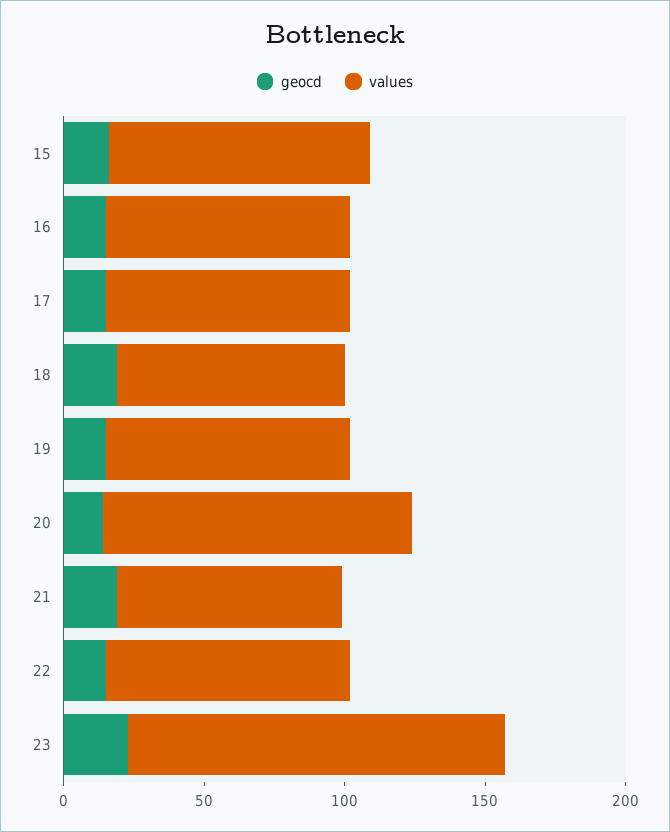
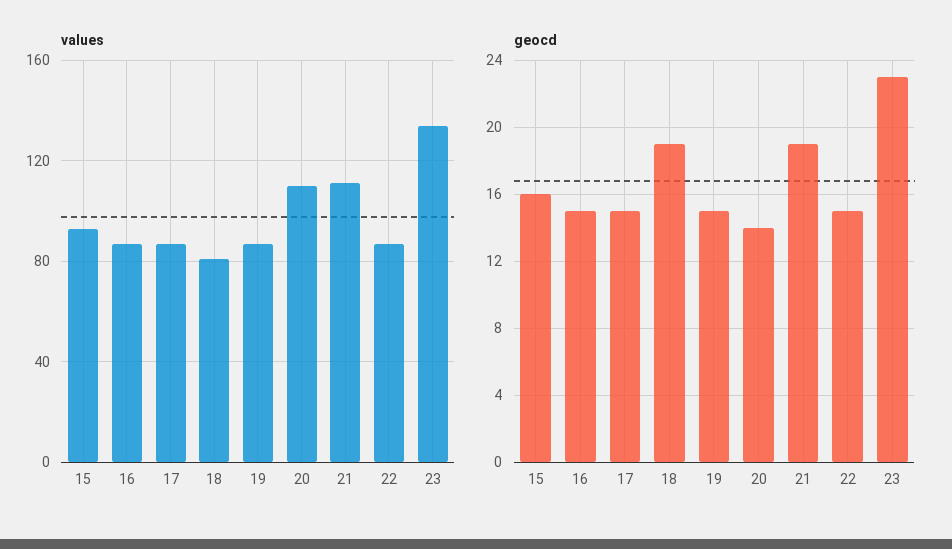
values, 21: 80 -> 110

